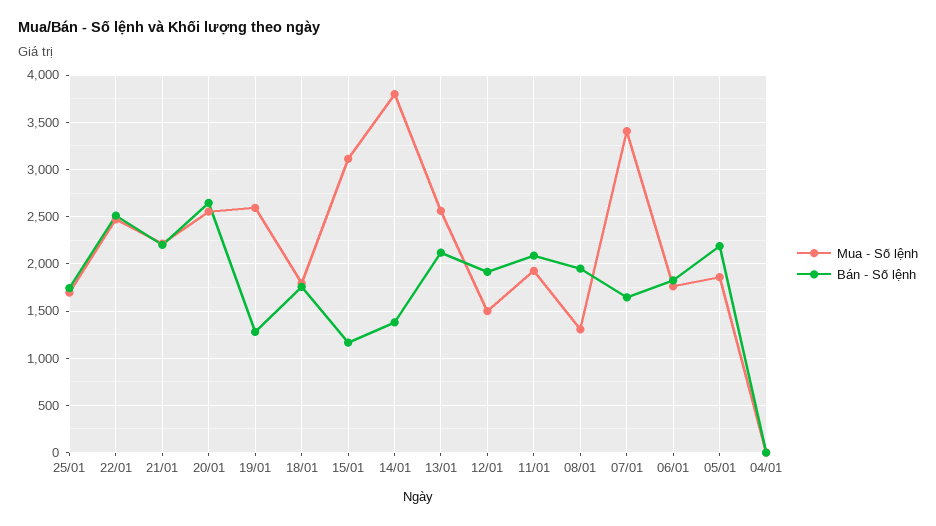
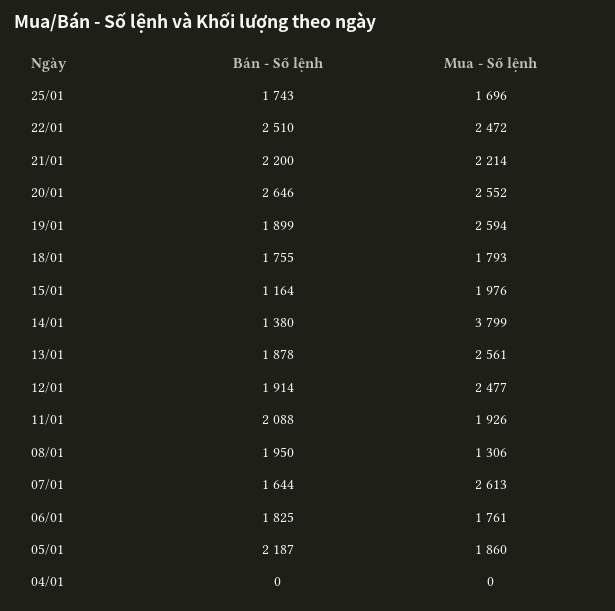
Bán - Số lệnh, 19/01: 1300 -> 1899
Mua - Số lệnh, 15/01: 3100 -> 1976
Bán - Số lệnh, 13/01: 2100 -> 1878
Mua - Số lệnh, 12/01: 1500 -> 2477
Mua - Số lệnh, 07/01: 3400 -> 2613

